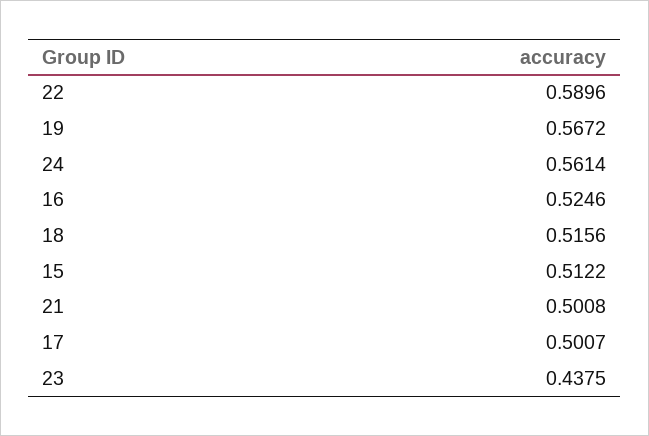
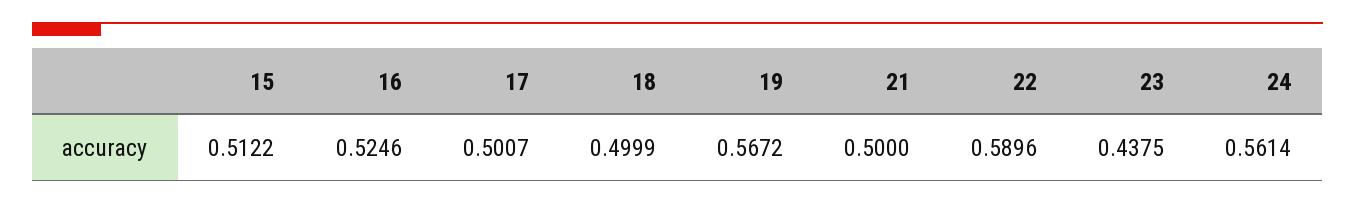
18: 0.5156 -> 0.4999
21: 0.5008 -> 0.5

